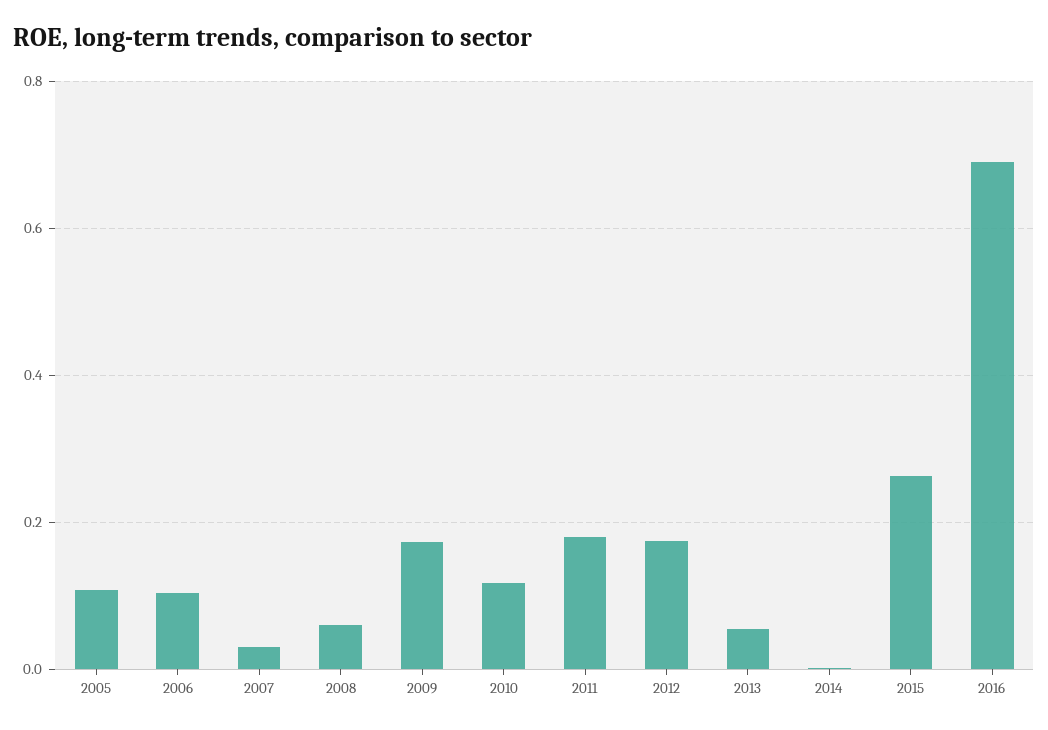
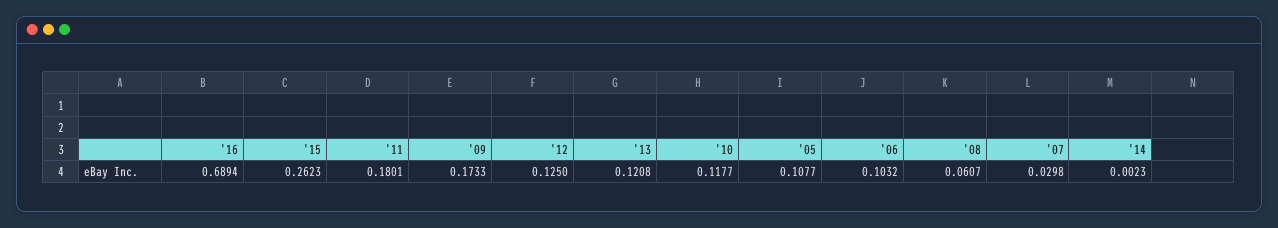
2012: 0.18 -> 0.125
2013: 0.06 -> 0.1208

